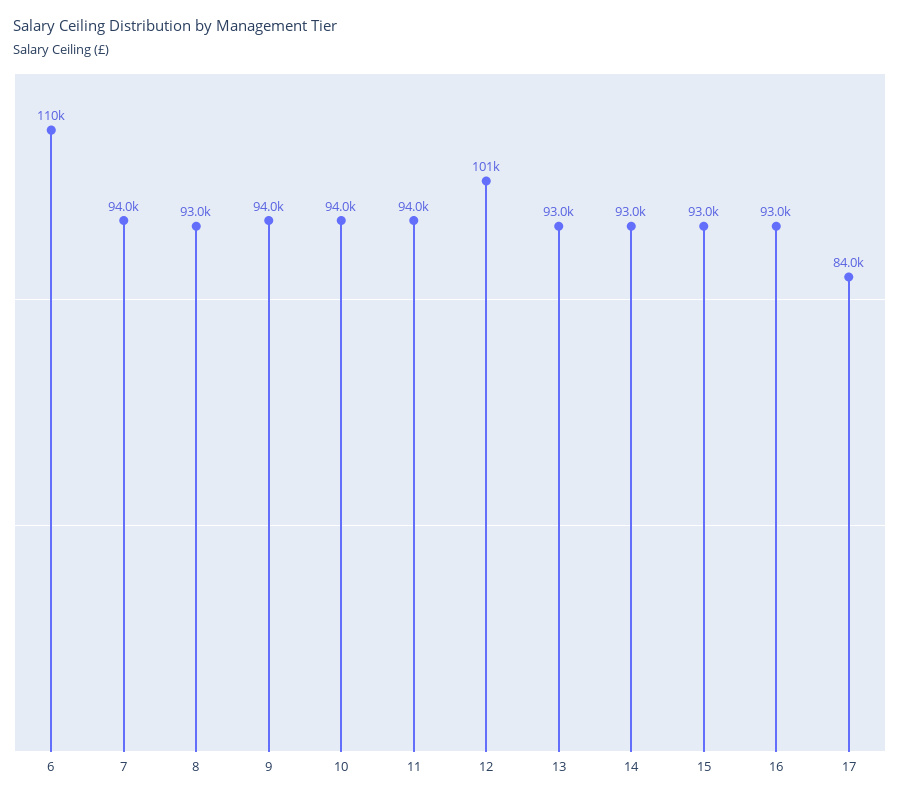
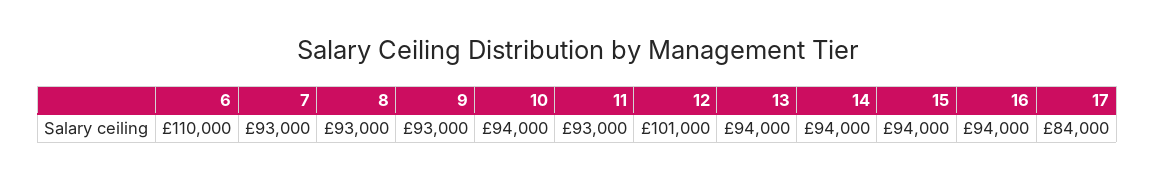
7: 94000 -> 93000
9: 94000 -> 93000
11: 94000 -> 93000
13: 93000 -> 94000
14: 93000 -> 94000
15: 93000 -> 94000
16: 93000 -> 94000

